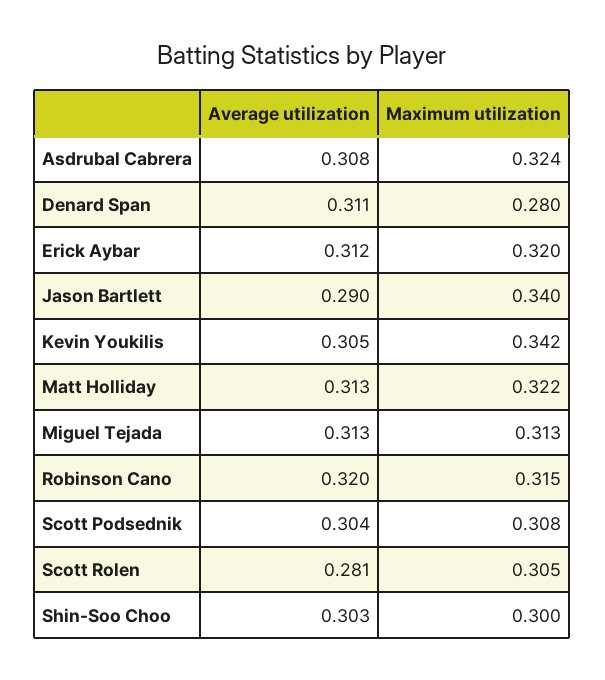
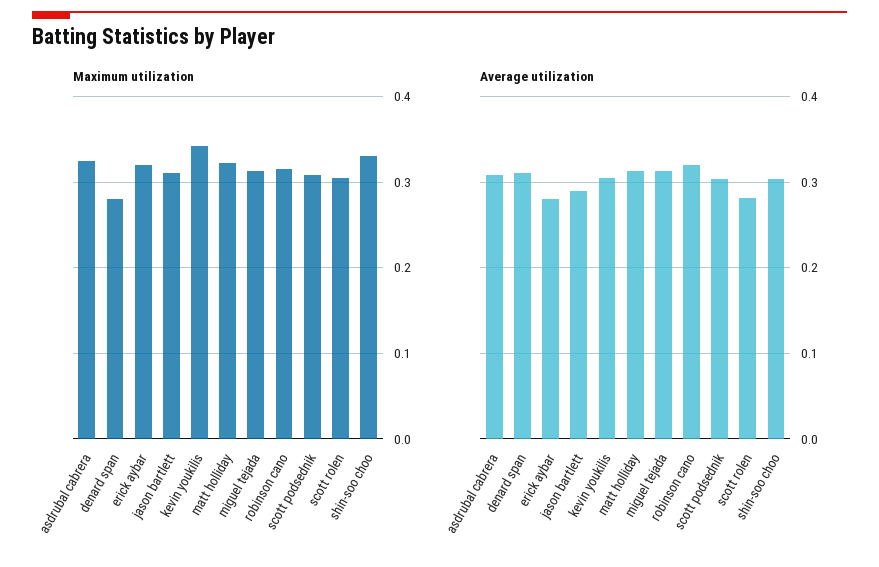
Average utilization, Erick Aybar: 0.312 -> 0.28
Maximum utilization, Jason Bartlett: 0.34 -> 0.31
Maximum utilization, Shin-Soo Choo: 0.3 -> 0.33

